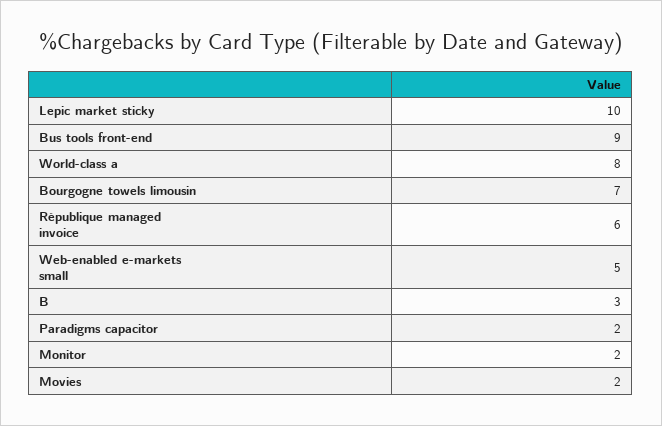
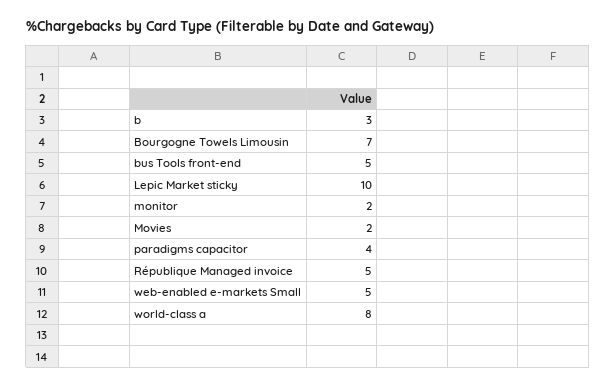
Bus tools front-end: 9 -> 5
République managed invoice: 6 -> 5
Paradigms capacitor: 2 -> 4

